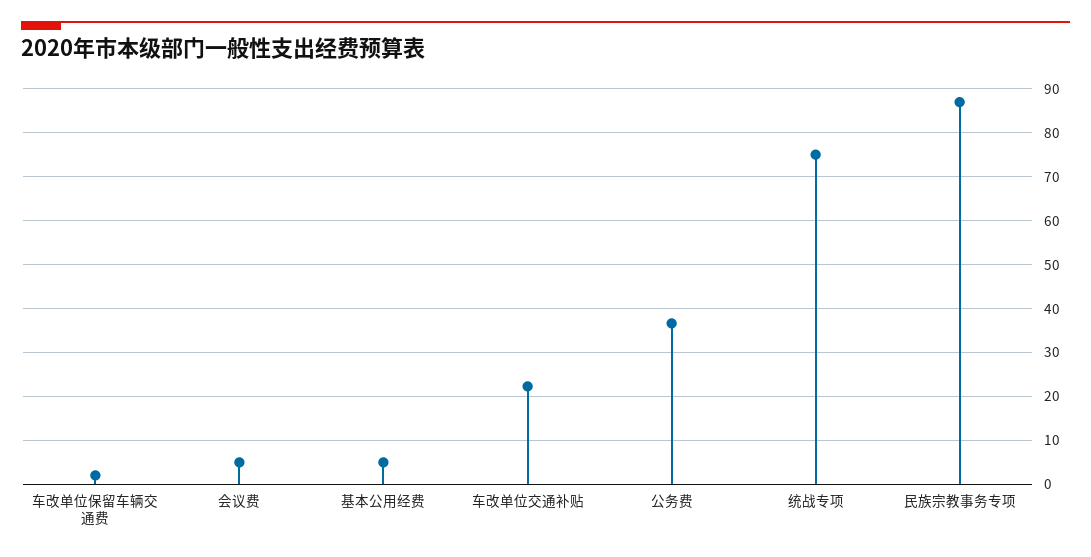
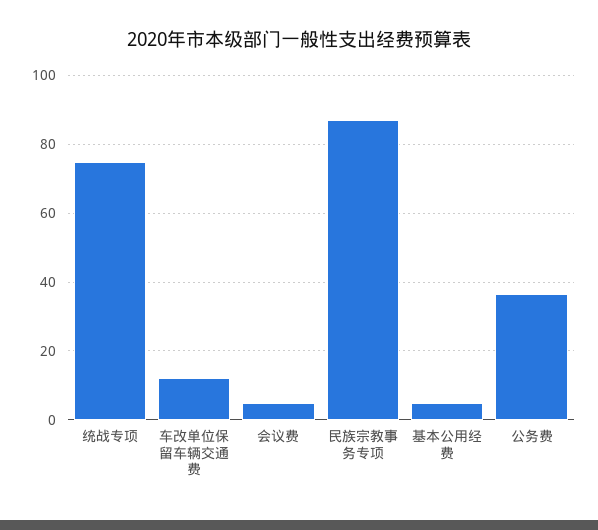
车改单位保留车辆交通费: 2 -> 12
车改单位交通补贴: 22 -> none

